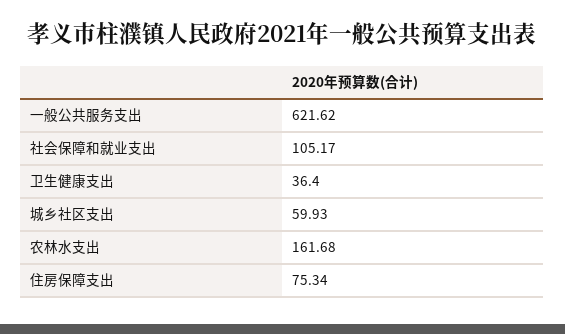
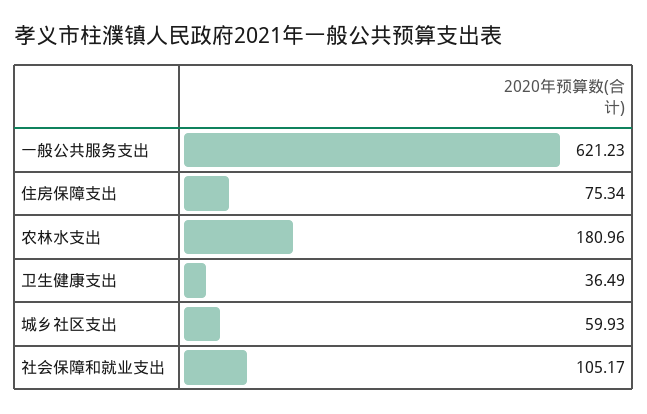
一般公共服务支出: 621.62 -> 621.23
卫生健康支出: 36.4 -> 36.49
农林水支出: 161.68 -> 180.96

